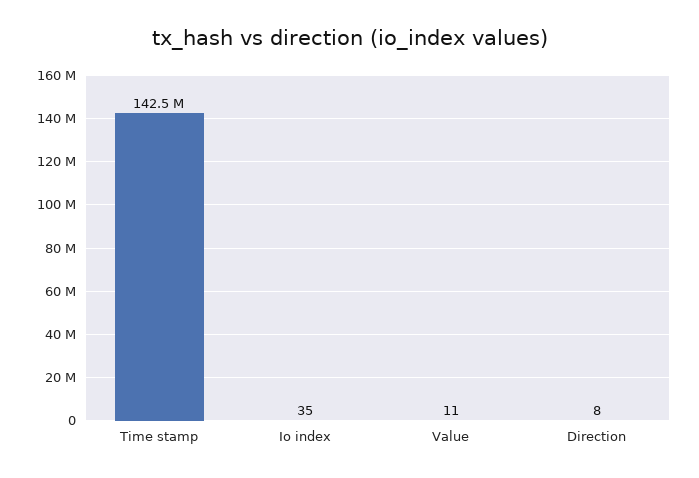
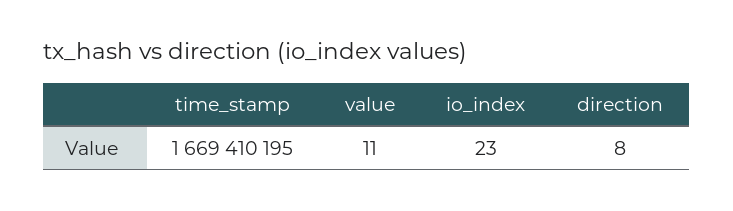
Time stamp: 142500000 -> 1669410195
Io index: 35 -> 23

